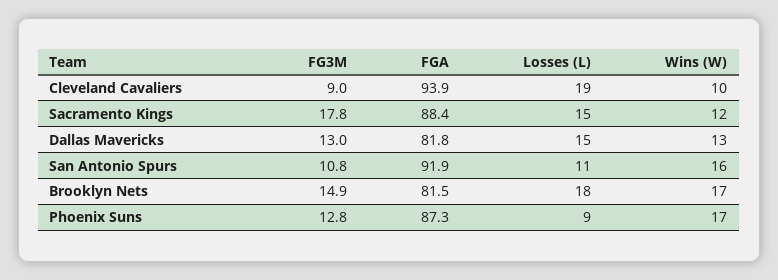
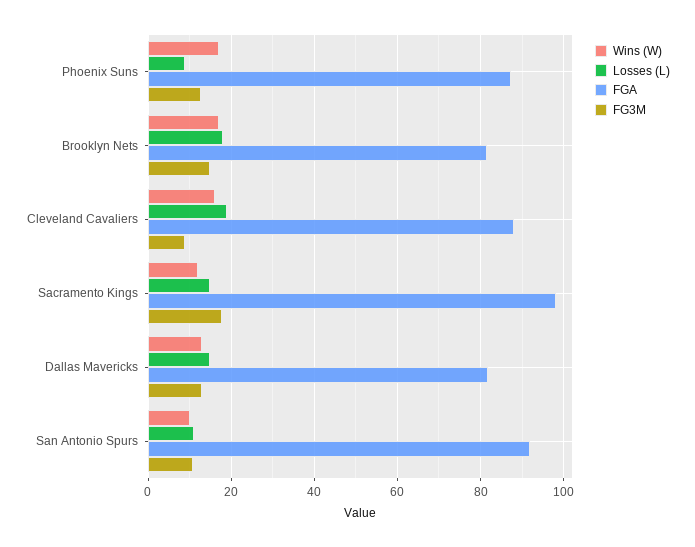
FGA, Cleveland Cavaliers: 93.9 -> 88
Wins (W), Cleveland Cavaliers: 10 -> 16
FGA, Sacramento Kings: 88.4 -> 98
Wins (W), San Antonio Spurs: 16 -> 10

